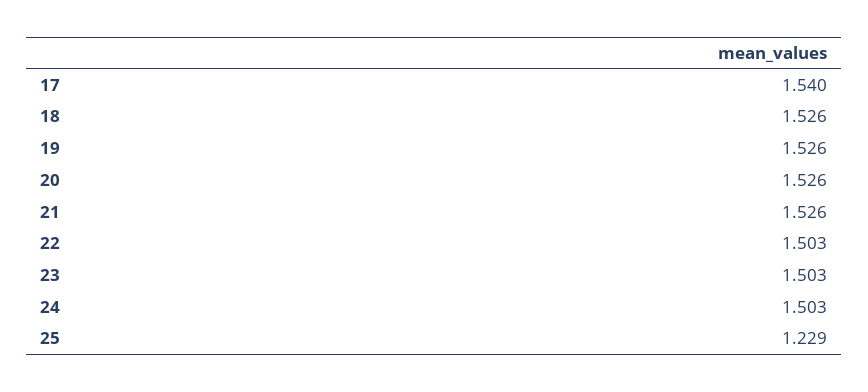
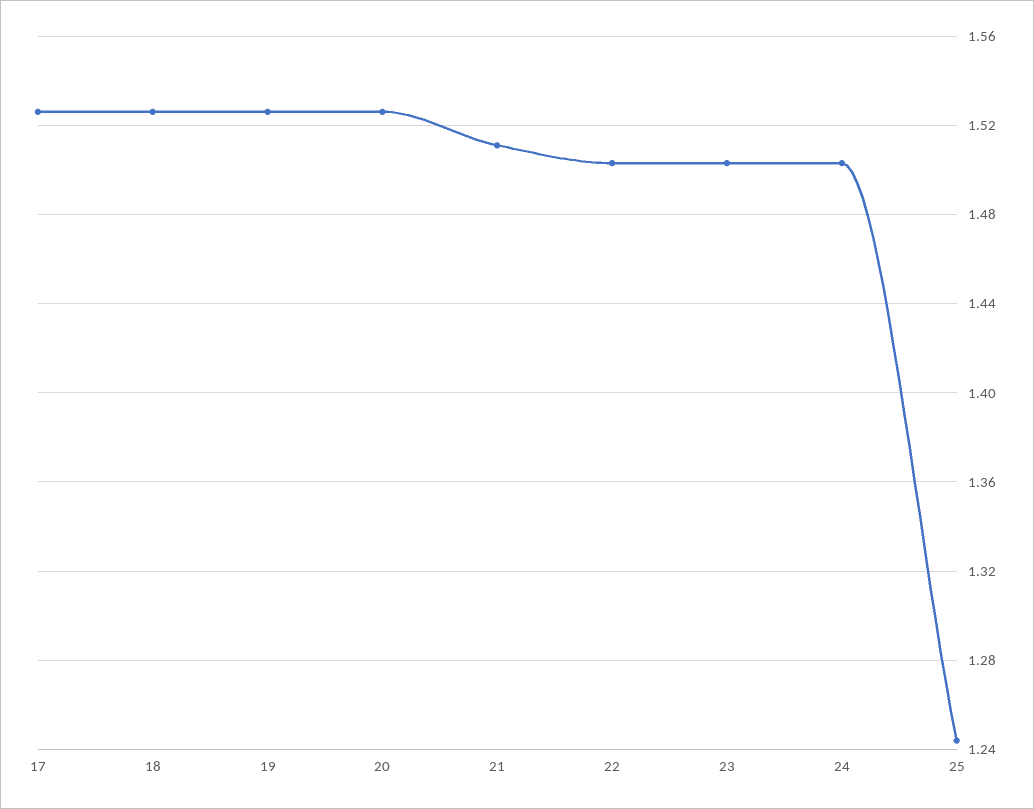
17: 1.54 -> 1.525
21: 1.526 -> 1.51
25: 1.229 -> 1.245

